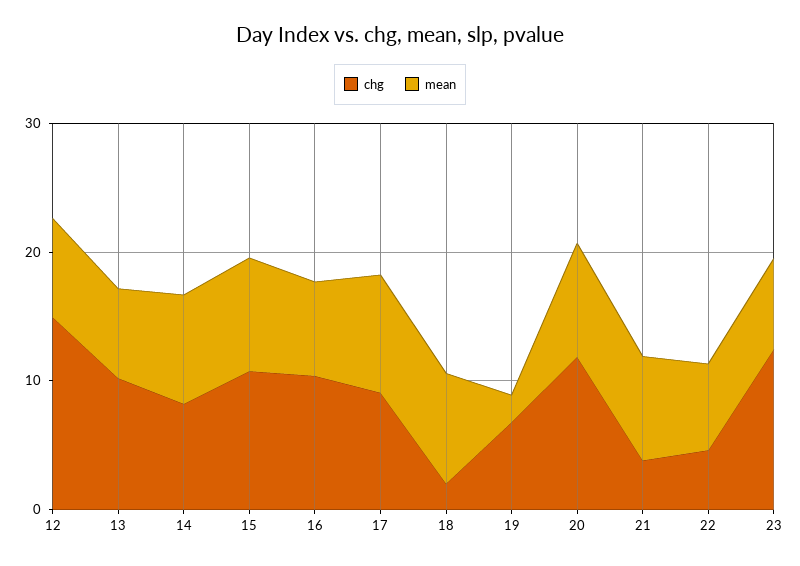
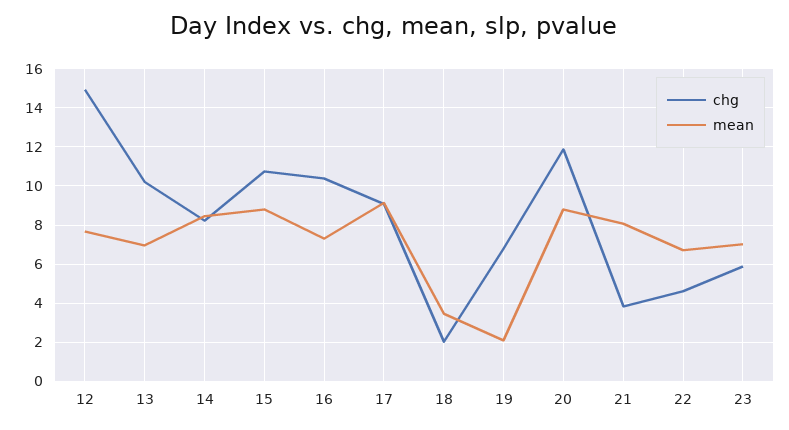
mean, 18: 8 -> 3.5
chg, 23: 12 -> 6

